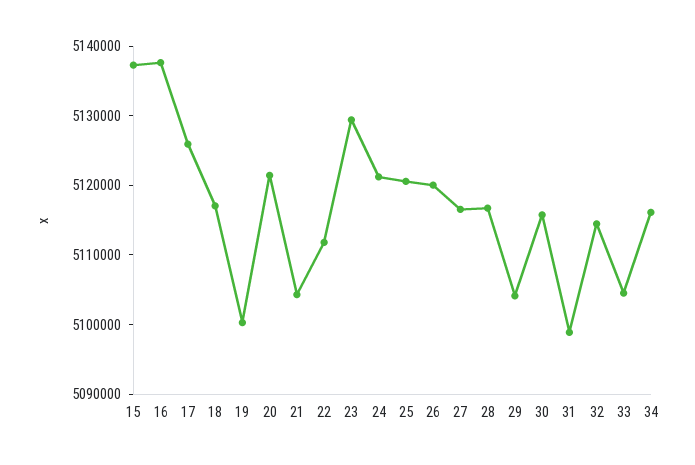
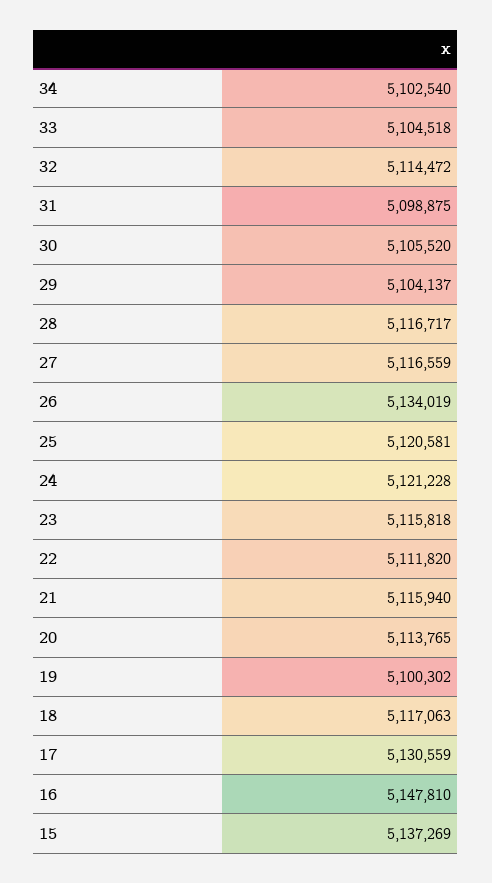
16: 5138000 -> 5147810
17: 5126000 -> 5130559
20: 5122000 -> 5113765
21: 5104000 -> 5115940
23: 5130000 -> 5115818
26: 5120000 -> 5134019
30: 5116000 -> 5105520
34: 5116000 -> 5102540

